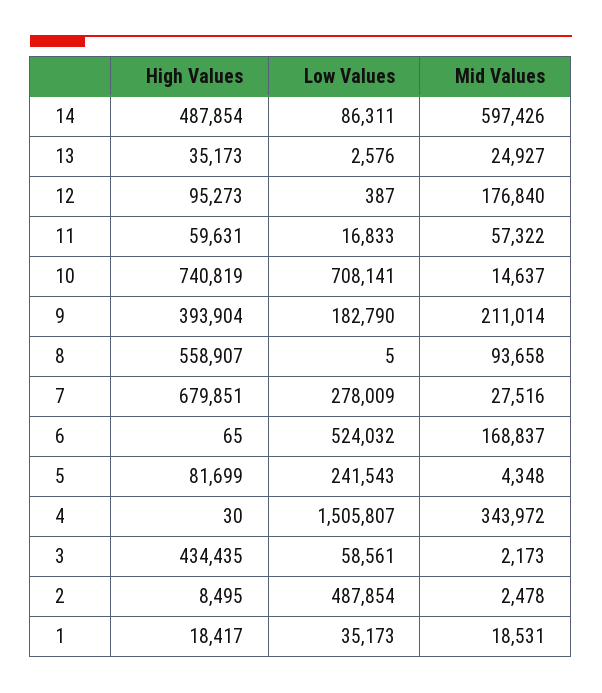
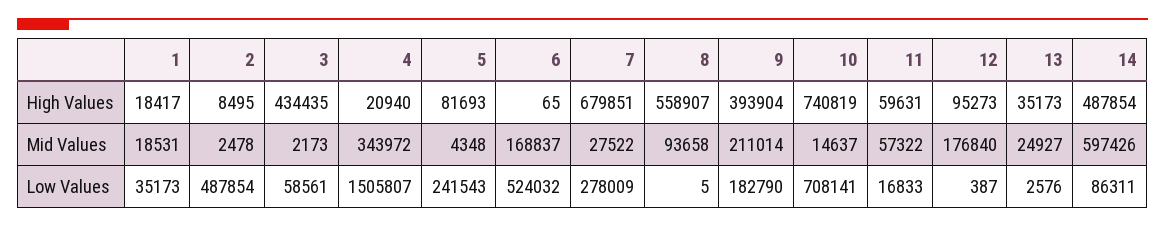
Mid Values, 7: 27516 -> 27522
High Values, 5: 81699 -> 81693
High Values, 4: 30 -> 20940

